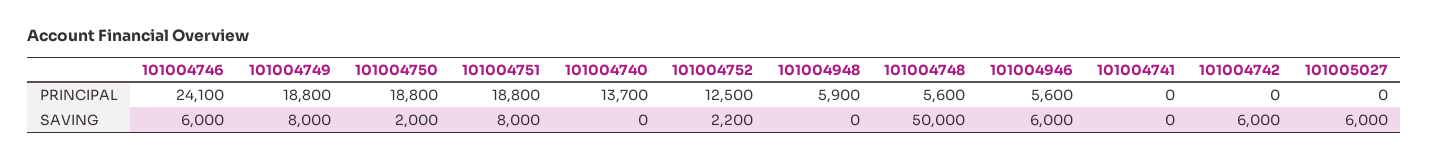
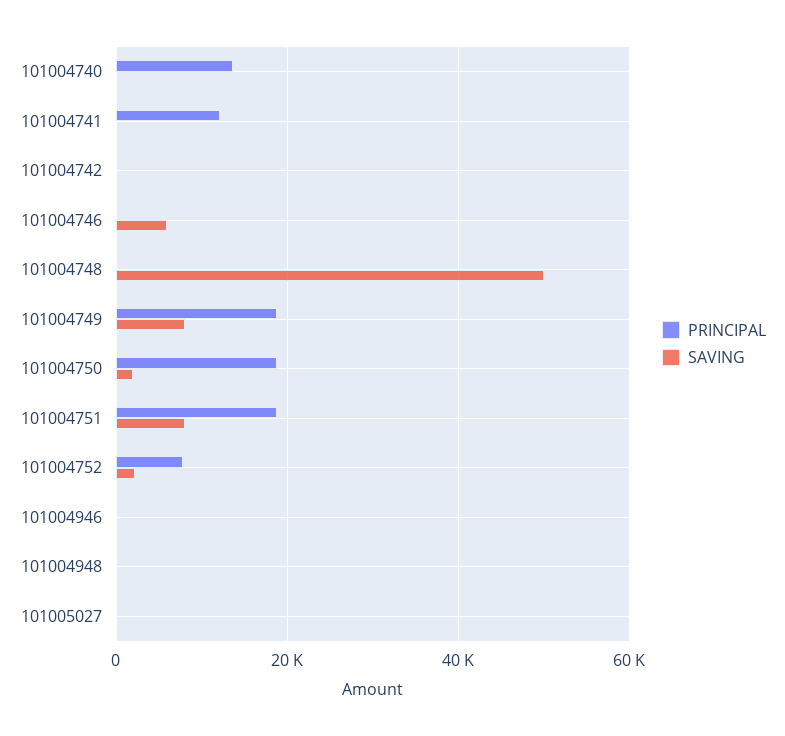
PRINCIPAL, 101004746: 24100 -> 0
PRINCIPAL, 101004752: 12500 -> 8000
PRINCIPAL, 101004948: 5900 -> 0
PRINCIPAL, 101004748: 5600 -> 0
PRINCIPAL, 101004946: 5600 -> 0
PRINCIPAL, 101004741: 0 -> 12000
SAVING, 101004946: 6000 -> 0
SAVING, 101004742: 6000 -> 0
SAVING, 101005027: 6000 -> 0

